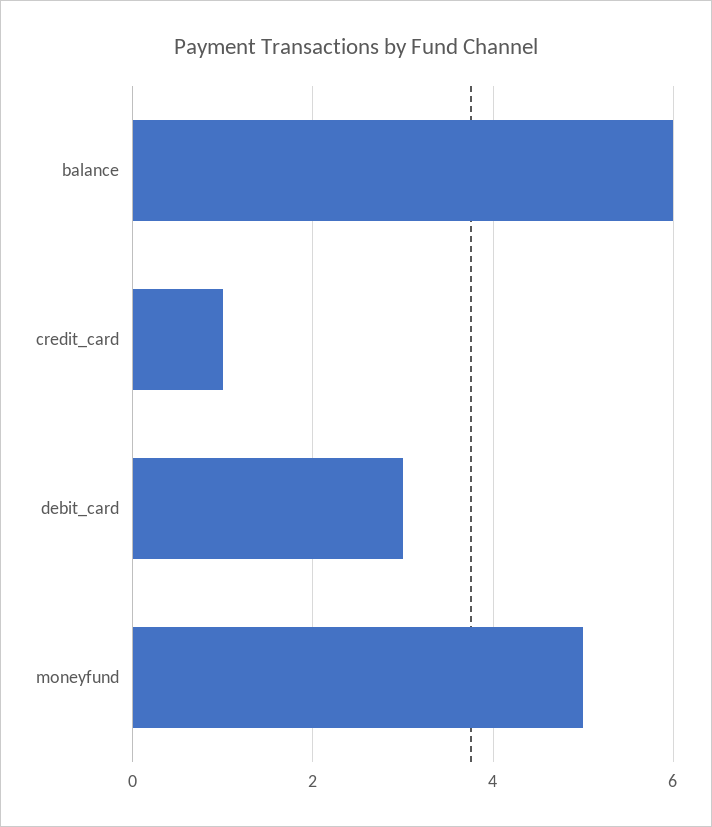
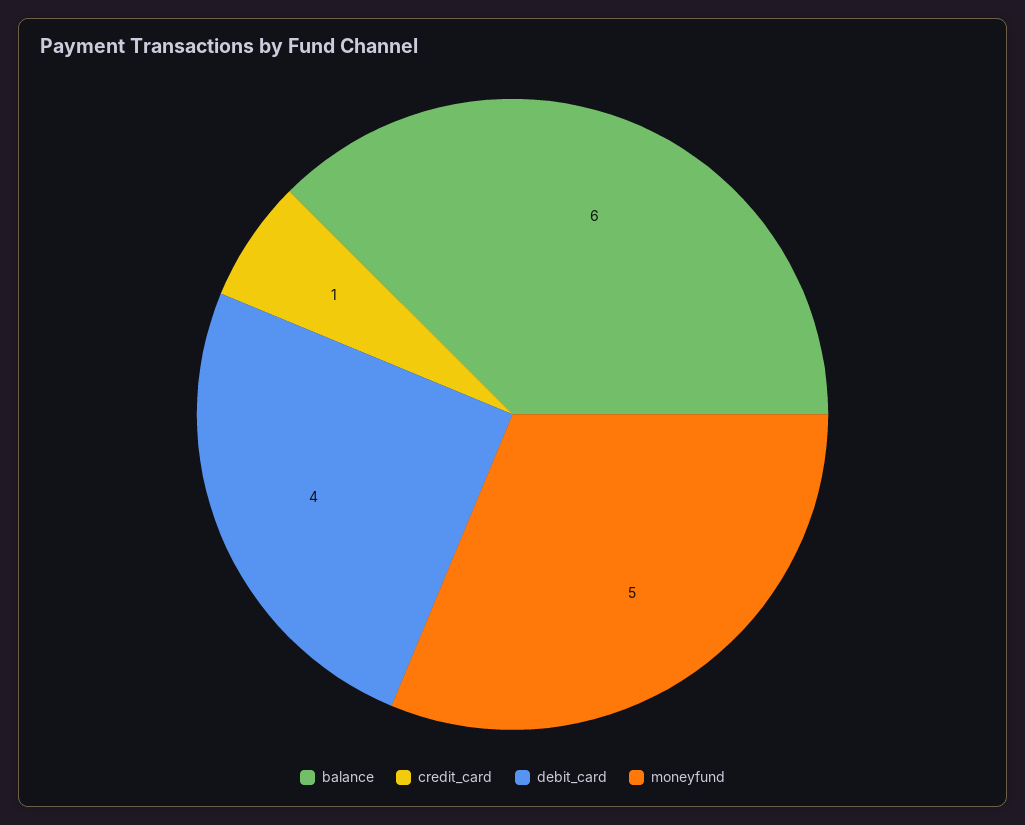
debit_card: 3 -> 4

